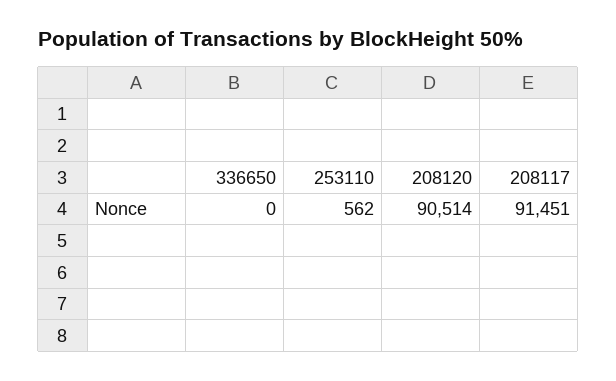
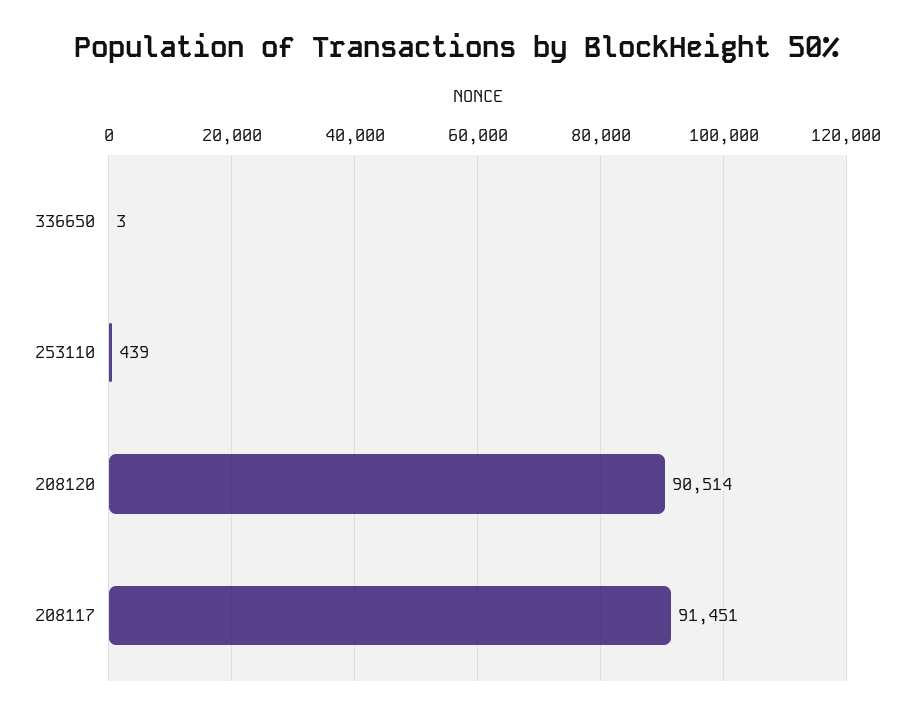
336650: 0 -> 3
253110: 562 -> 439

